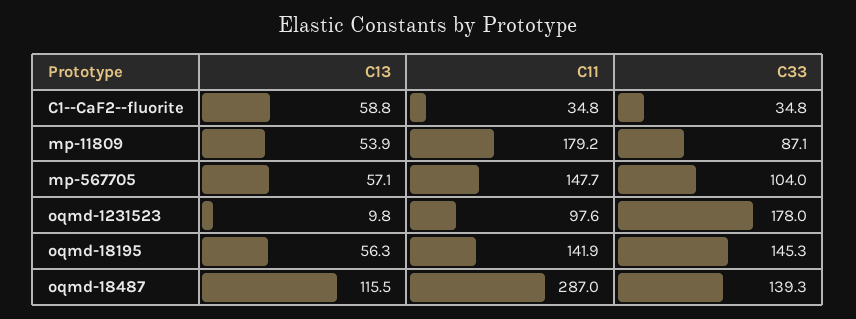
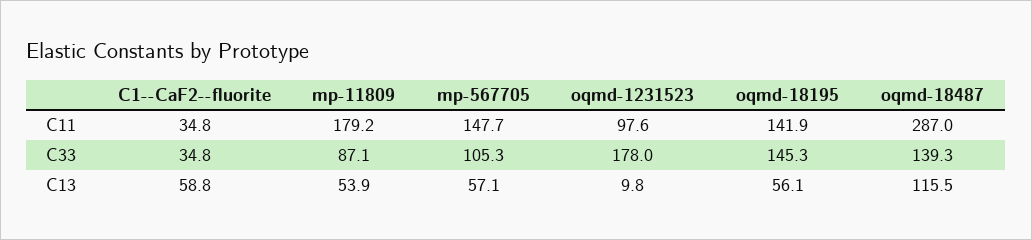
C33, mp-567705: 104 -> 105.3
C13, oqmd-18195: 56.3 -> 56.1

